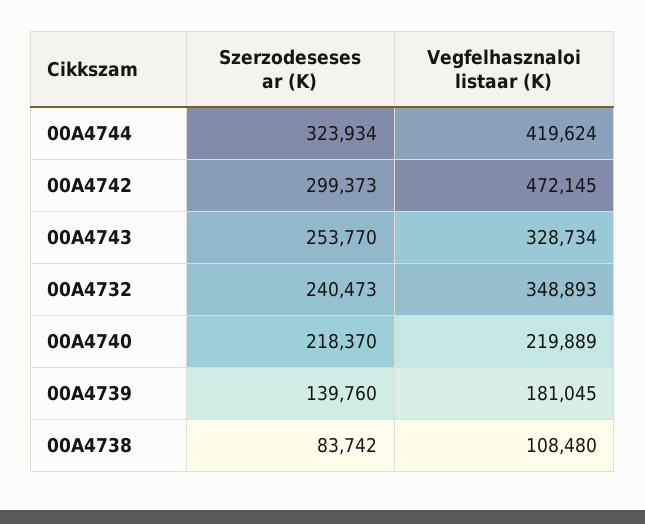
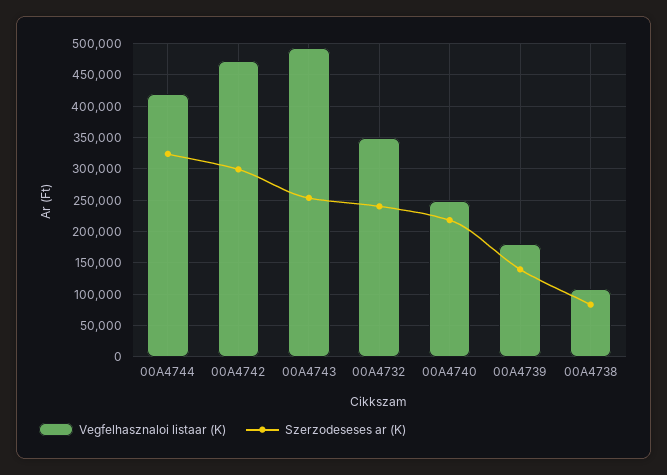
Vegfelhasznaloi listaar (K), 00A4743: 328734 -> 490000
Vegfelhasznaloi listaar (K), 00A4740: 219889 -> 250000

